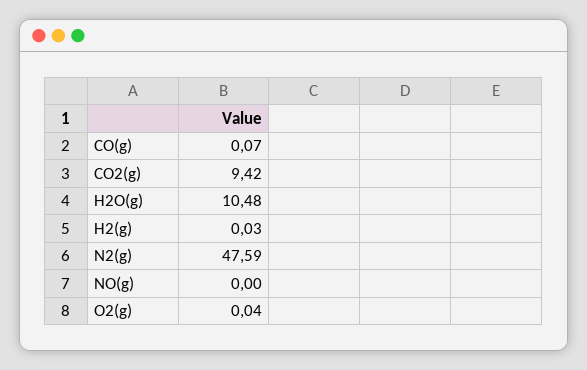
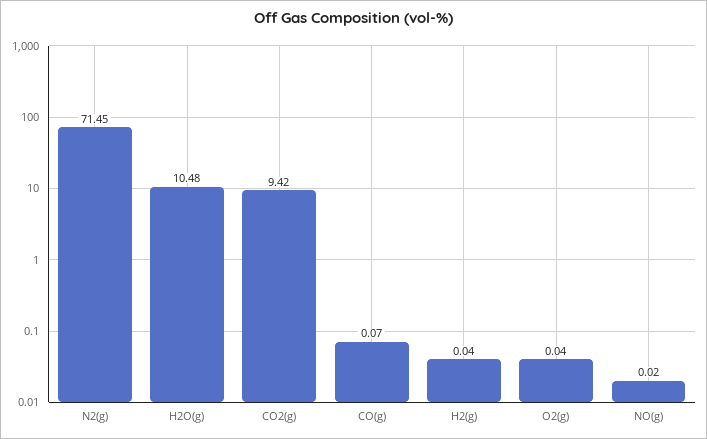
H2(g): 0.03 -> 0.04
N2(g): 47.59 -> 71.45
NO(g): 0 -> 0.02

